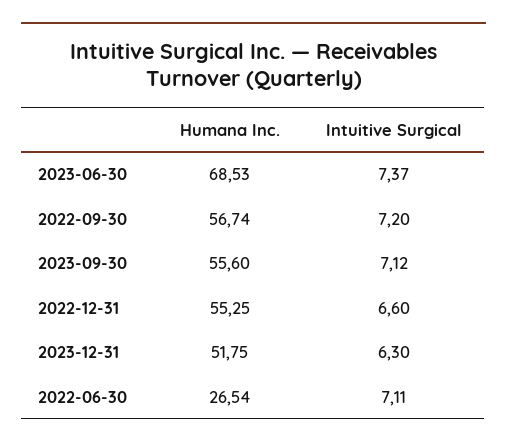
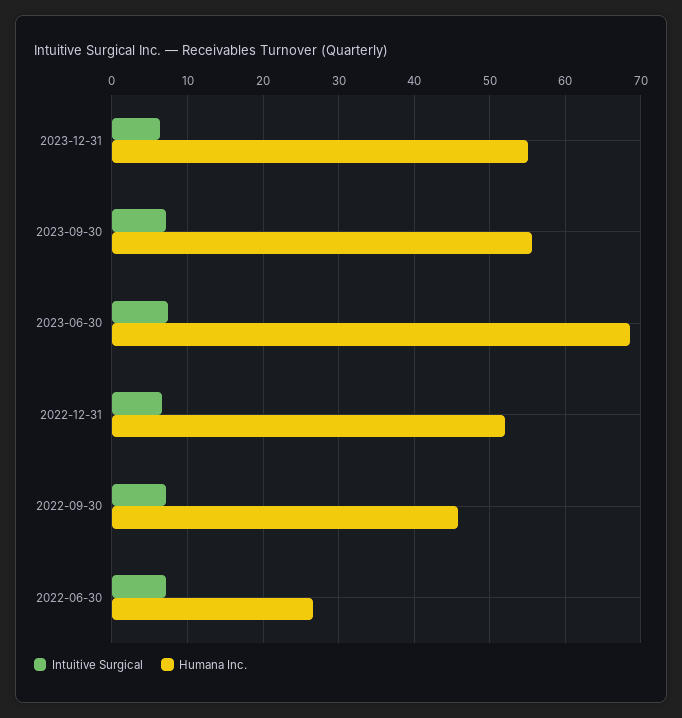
Humana Inc., 2022-09-30: 56.74 -> 46
Humana Inc., 2022-12-31: 55.25 -> 52
Humana Inc., 2023-12-31: 51.75 -> 55

